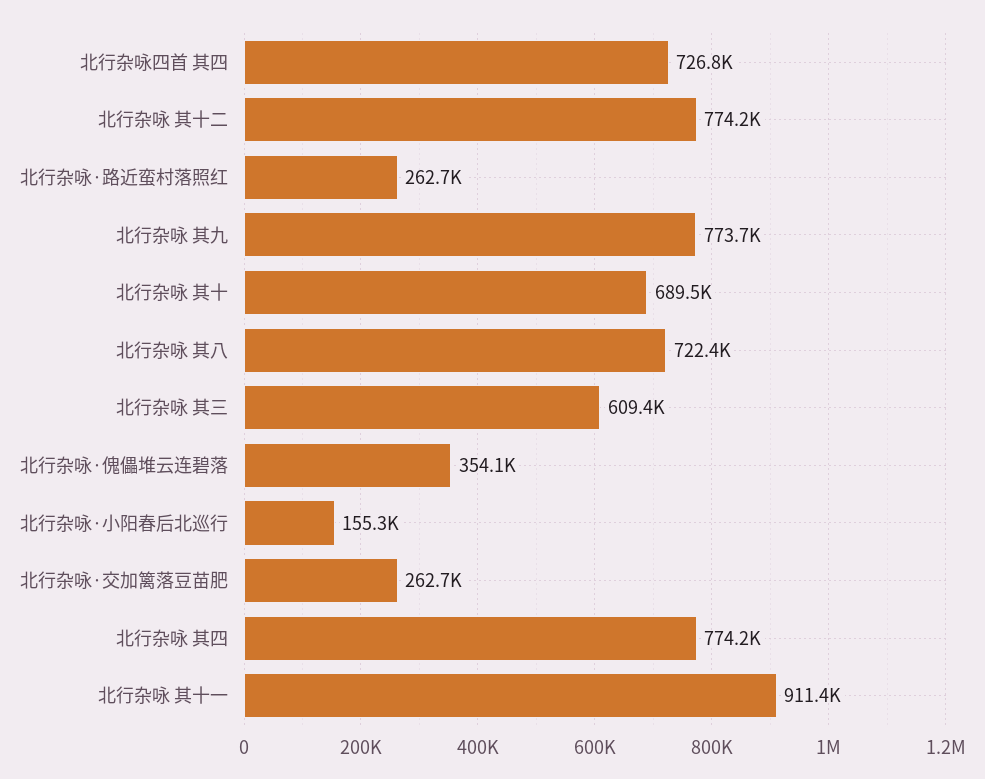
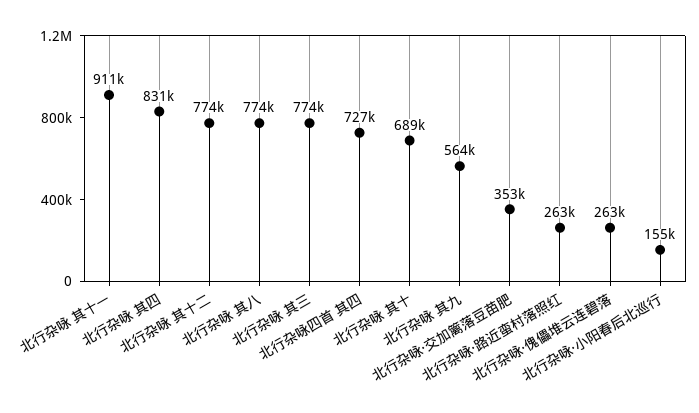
北行杂咏 其九: 773700 -> 564000
北行杂咏 其八: 722400 -> 774000
北行杂咏 其三: 609400 -> 774000
北行杂咏·傀儡堆云连碧落: 354100 -> 263000
北行杂咏·交加篱落豆苗肥: 262700 -> 353000
北行杂咏 其四: 774200 -> 831000

